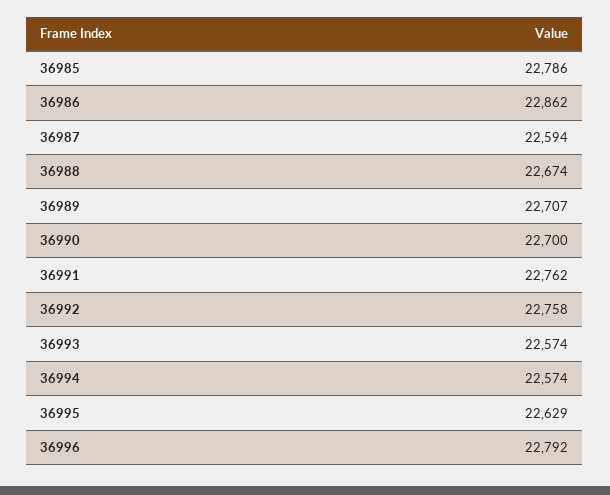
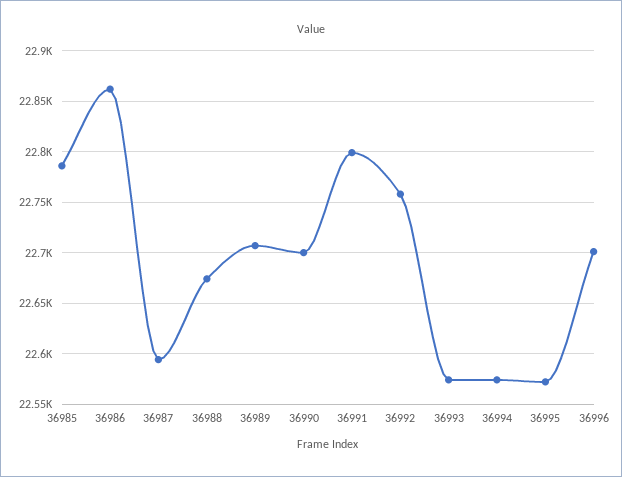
36991: 22762 -> 22800
36995: 22629 -> 22570
36996: 22792 -> 22700

